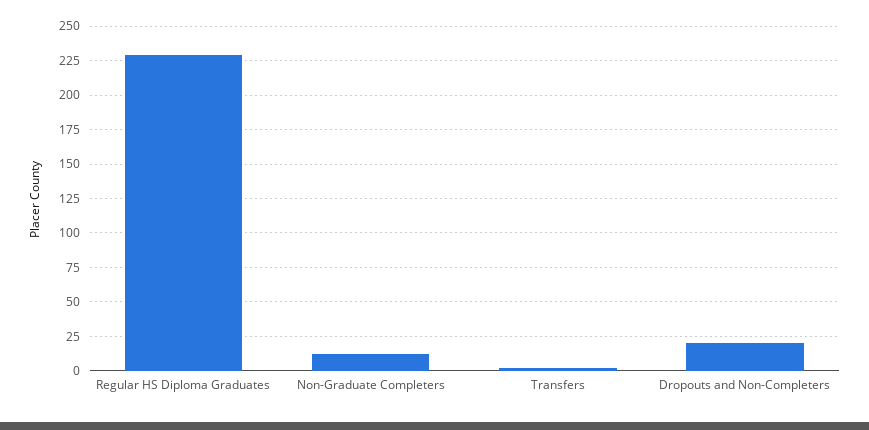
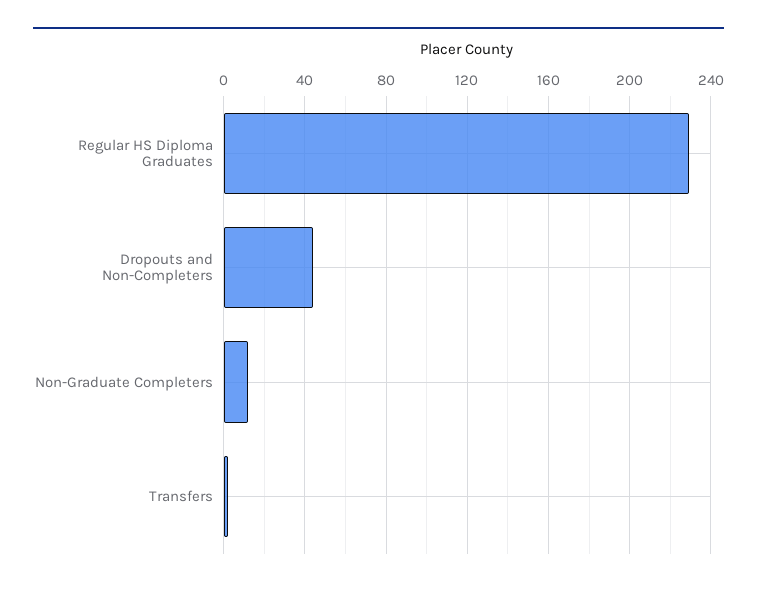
Dropouts and Non-Completers: 20 -> 45

